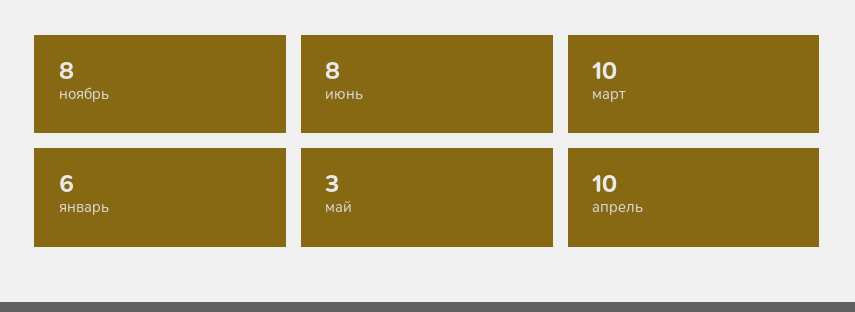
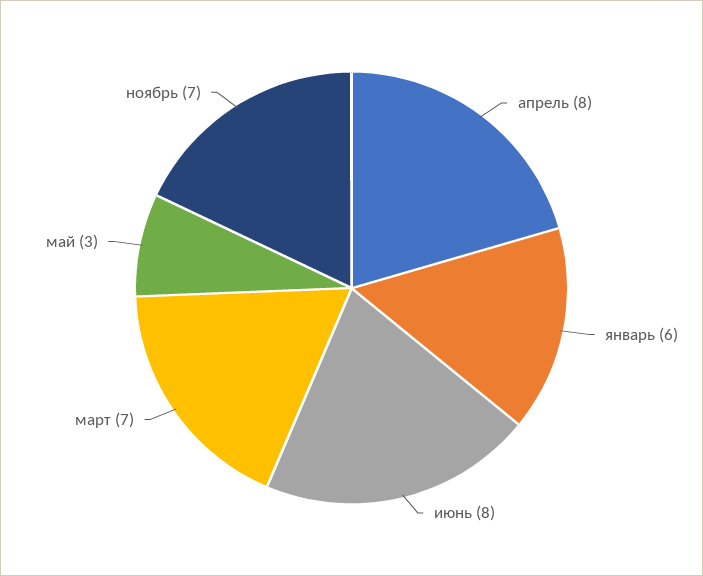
ноябрь: 8 -> 7
март: 10 -> 7
апрель: 10 -> 8

